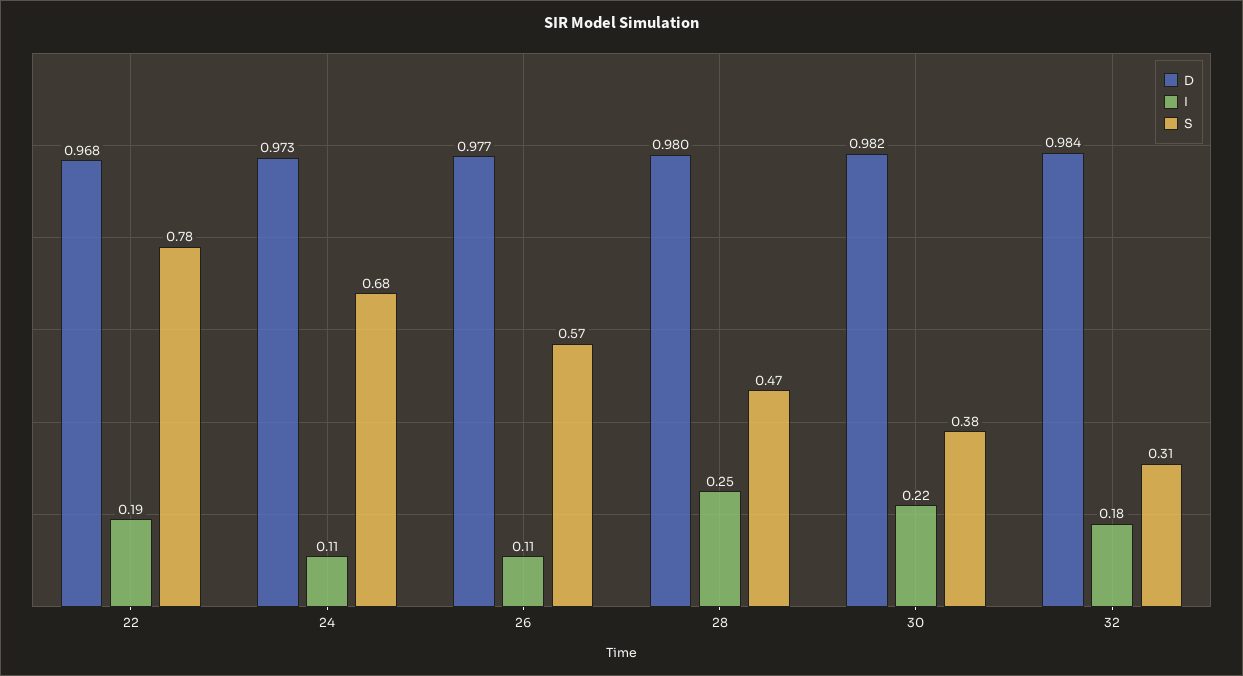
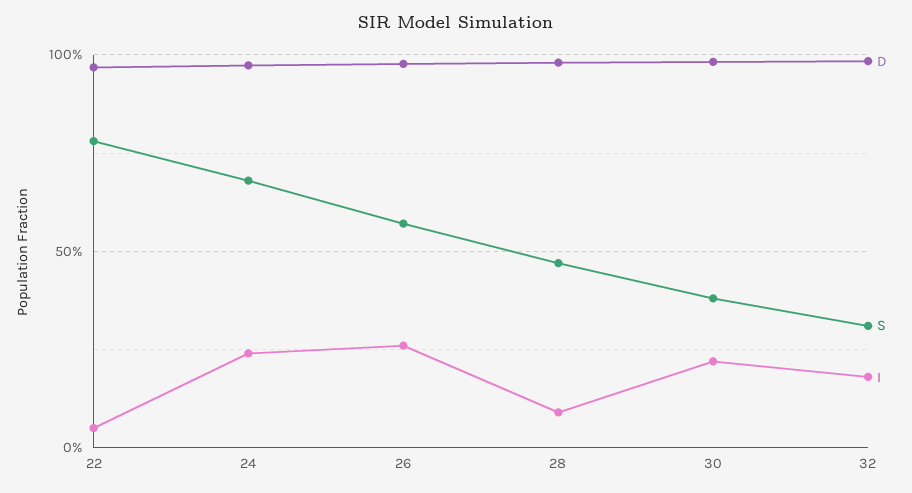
I, 22: 0.19 -> 0.05
I, 24: 0.11 -> 0.25
I, 26: 0.11 -> 0.25
I, 28: 0.25 -> 0.1

